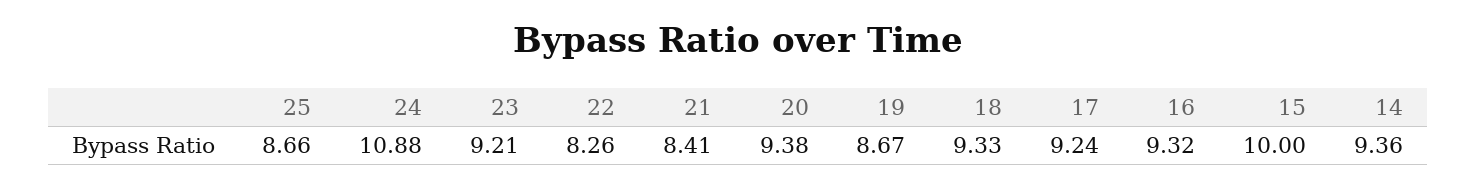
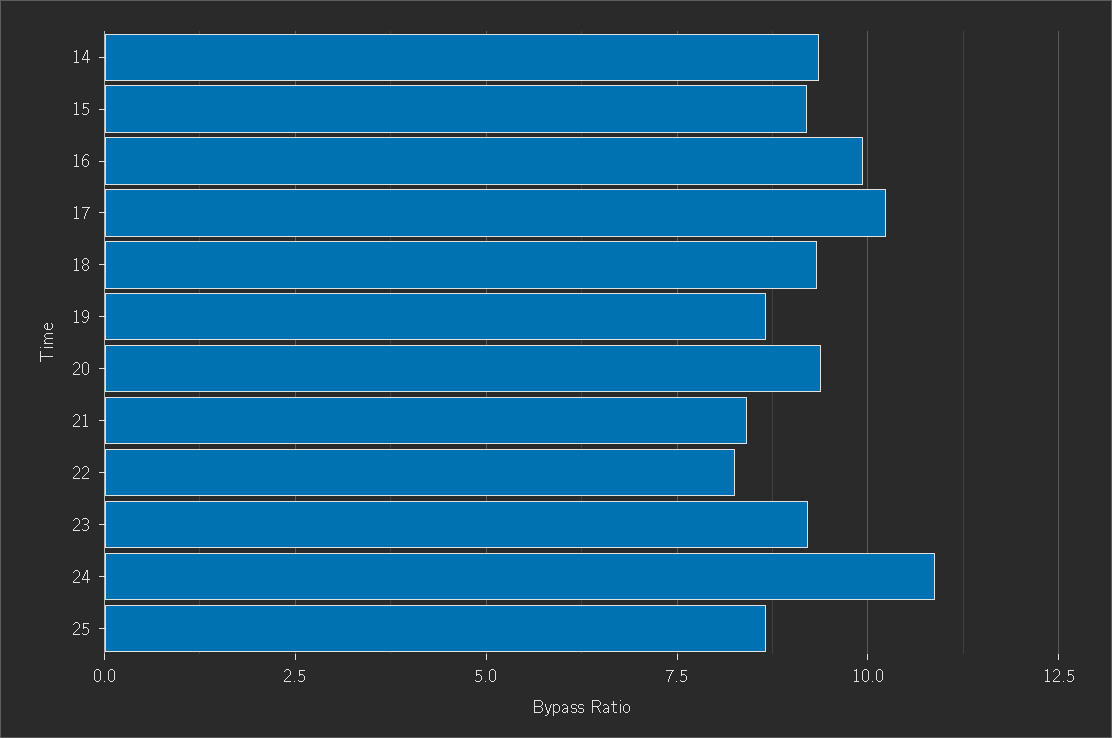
17: 9.24 -> 10.25
16: 9.32 -> 10
15: 10 -> 9.25

